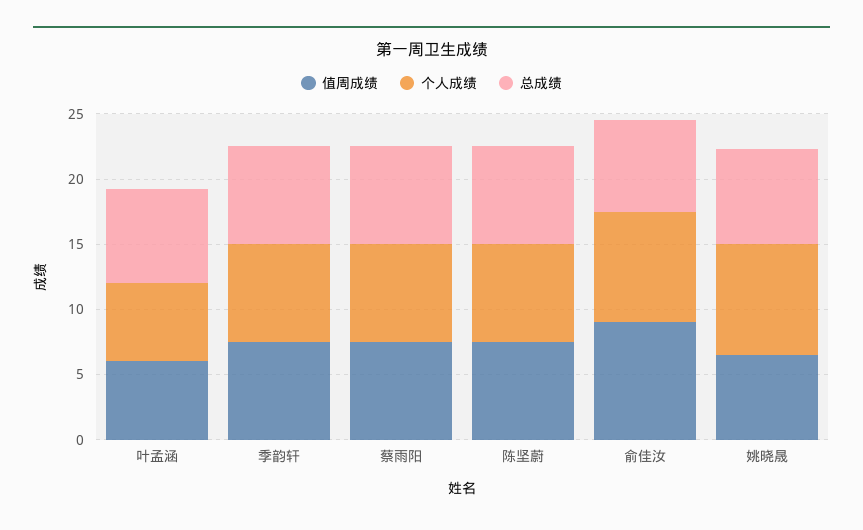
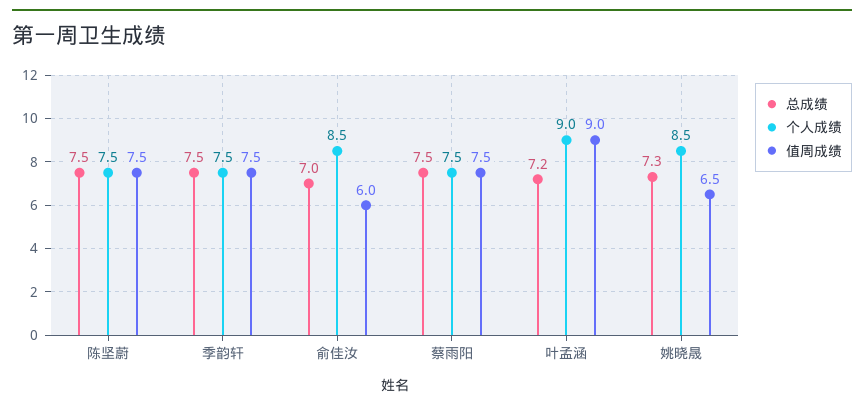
值周成绩, 叶孟涵: 6 -> 9
个人成绩, 叶孟涵: 6 -> 9
值周成绩, 俞佳汝: 9 -> 6

